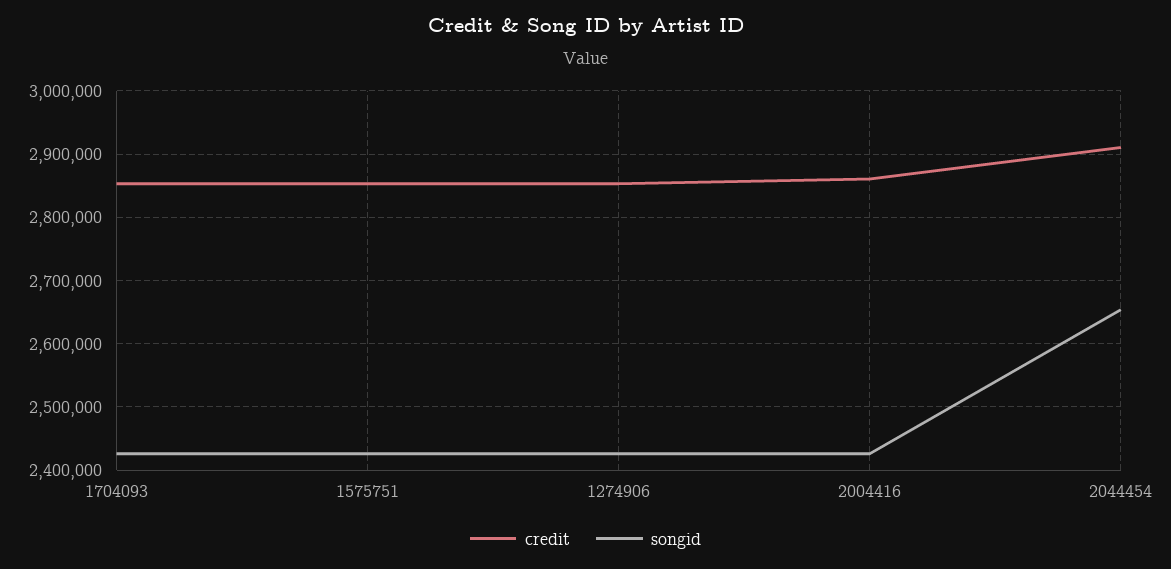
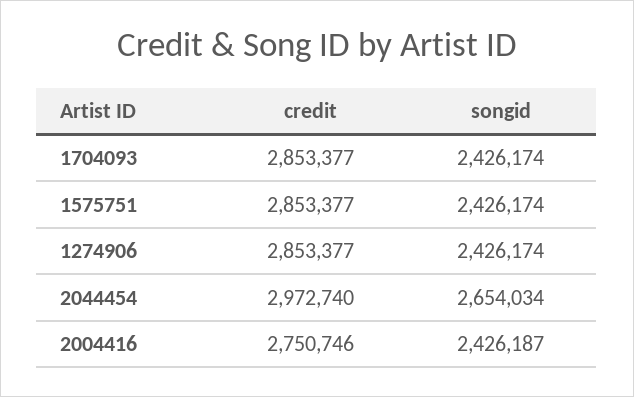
credit, 2004416: 2860000 -> 2750746
credit, 2044454: 2910000 -> 2972740

